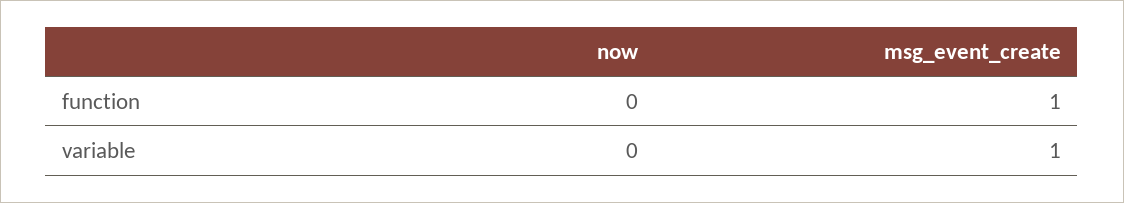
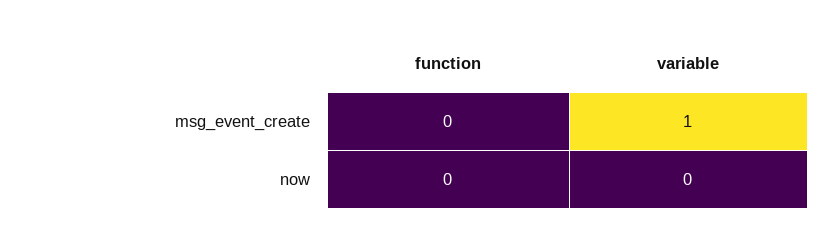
msg_event_create, function: 1 -> 0

